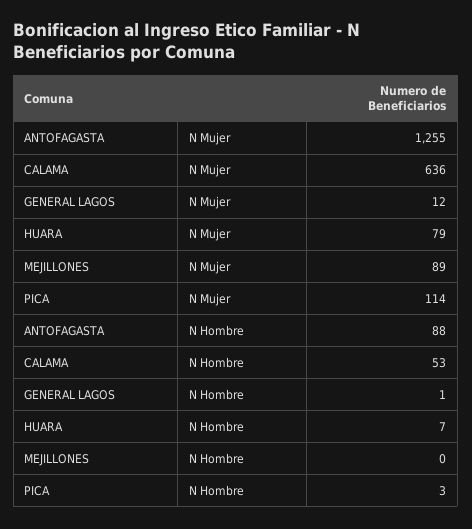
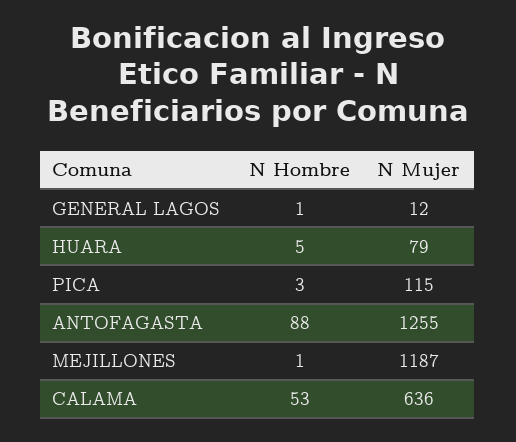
MEJILLONES, N Mujer: 89 -> 1187
PICA, N Mujer: 114 -> 115
HUARA, N Hombre: 7 -> 5
MEJILLONES, N Hombre: 0 -> 1

